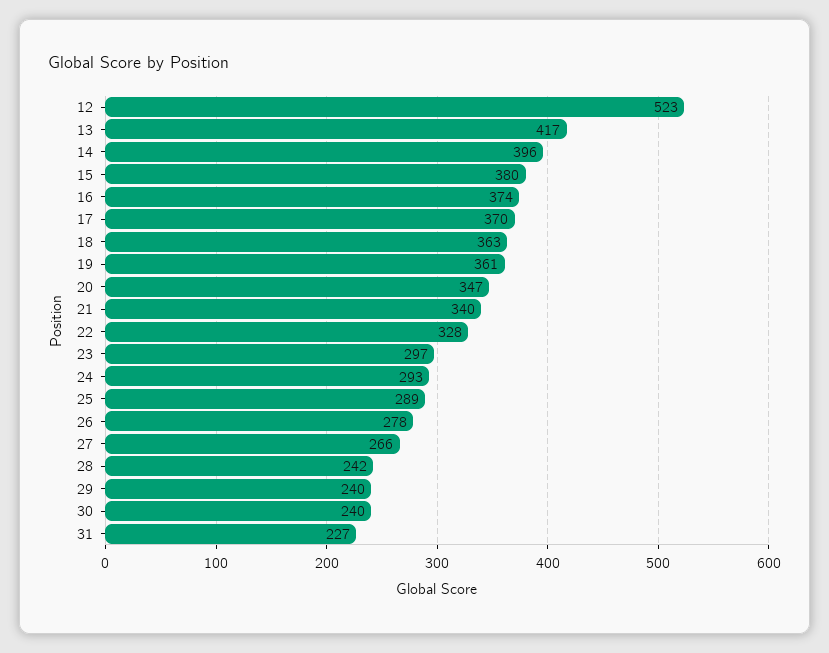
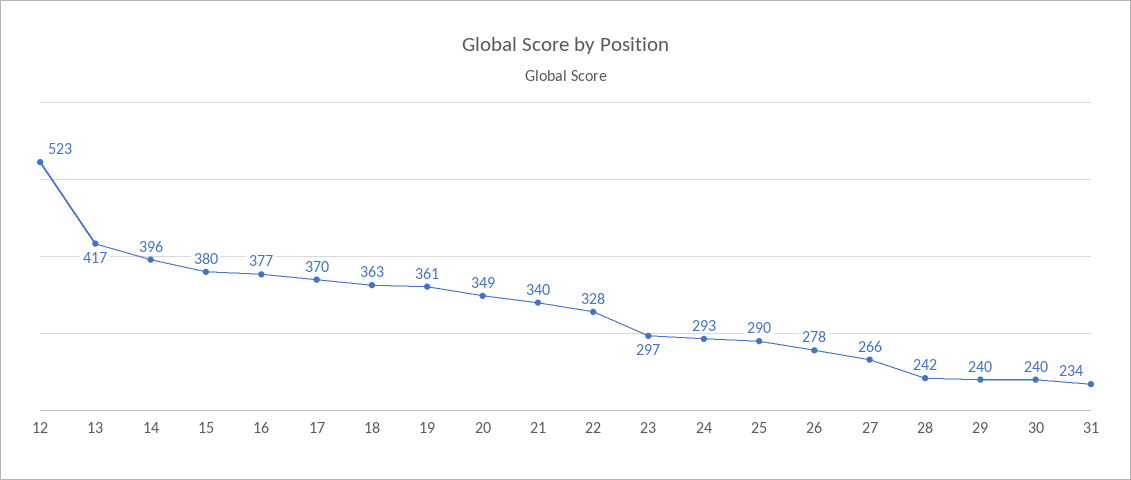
16: 374 -> 377
20: 347 -> 349
25: 289 -> 290
31: 227 -> 234

